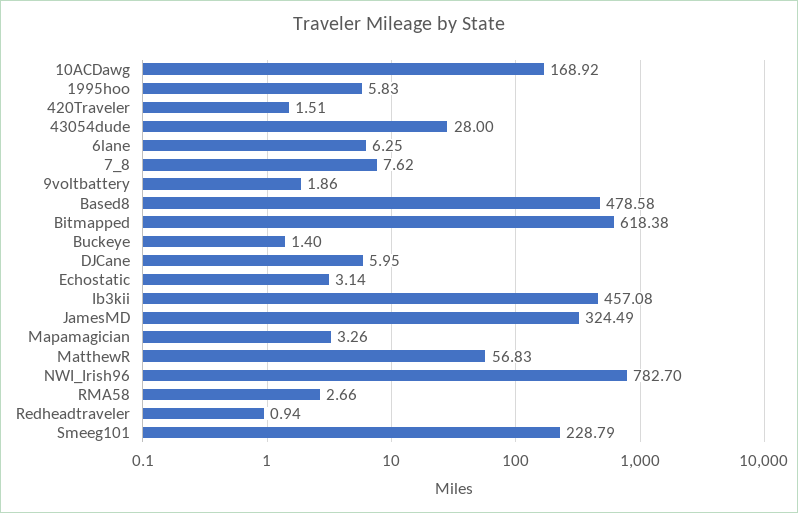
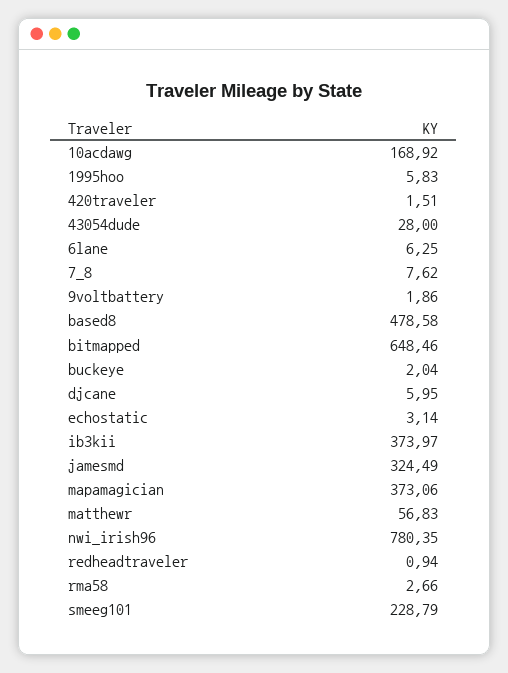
Bitmapped: 618.38 -> 648.46
Buckeye: 1.4 -> 2.04
Ib3kii: 457.08 -> 373.97
Mapamagician: 3.26 -> 373.06
NWI_Irish96: 782.7 -> 780.35

